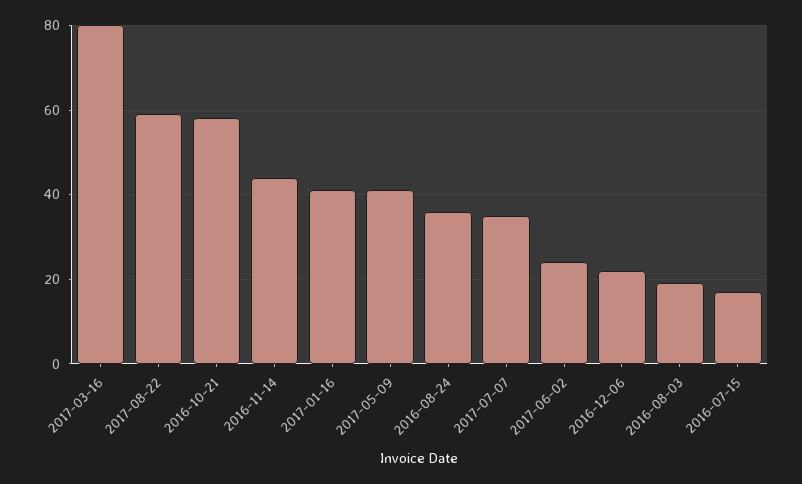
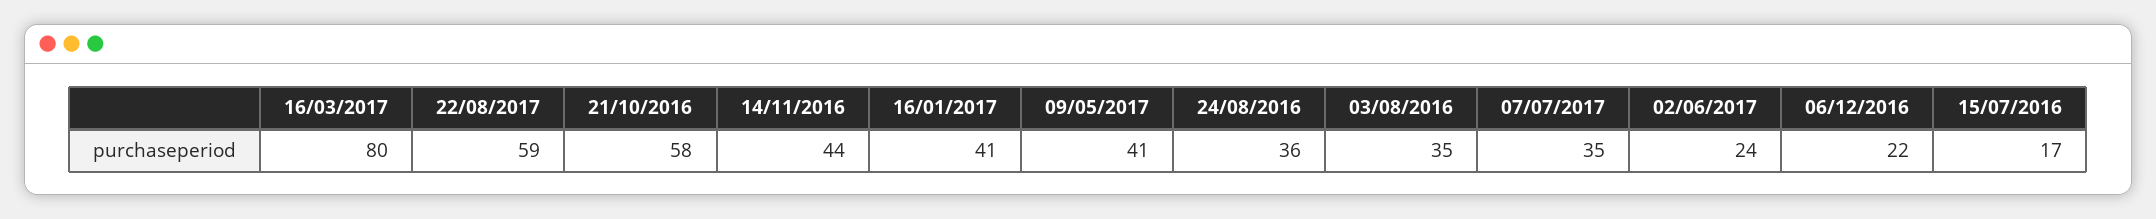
2016-08-03: 20 -> 35

